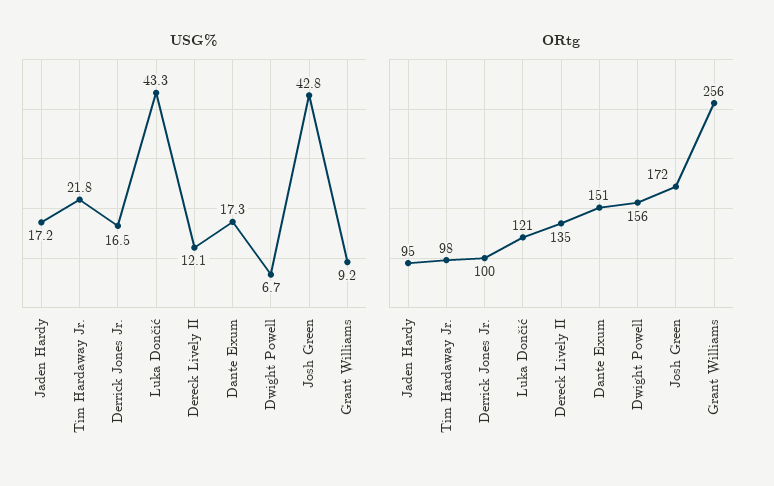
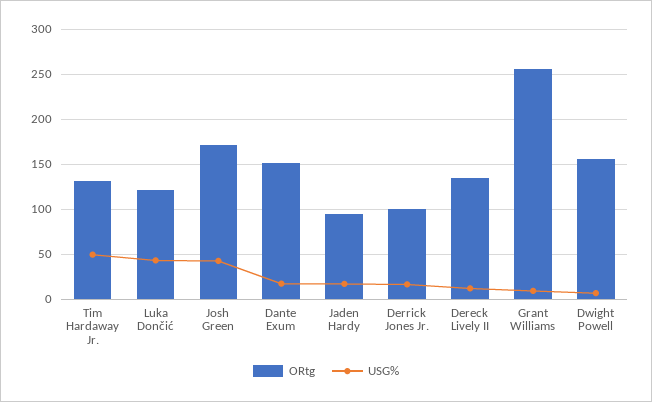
USG%, Tim Hardaway Jr.: 21.8 -> 50
ORtg, Tim Hardaway Jr.: 98 -> 130

